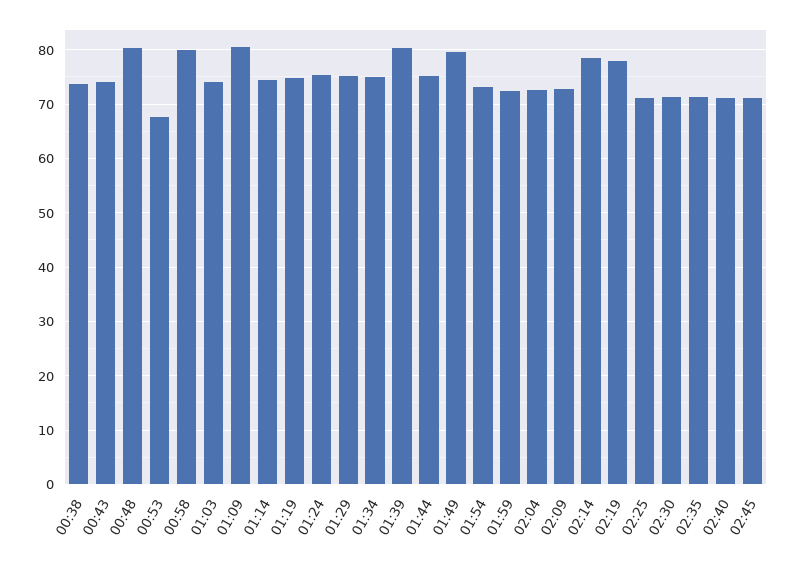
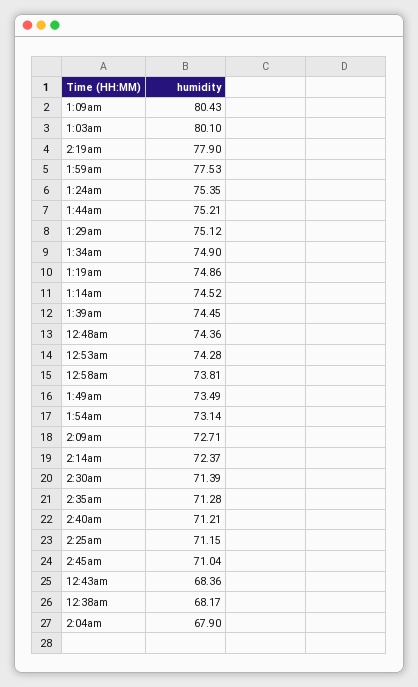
00:38: 74 -> 68.17
00:43: 74 -> 68.36
00:48: 80 -> 74.36
00:53: 68 -> 74.28
00:58: 80 -> 73.81
01:03: 74 -> 80.1
01:39: 80 -> 74.45
01:49: 80 -> 73.49
01:59: 72 -> 77.53
02:04: 72 -> 67.9
02:14: 78 -> 72.37

